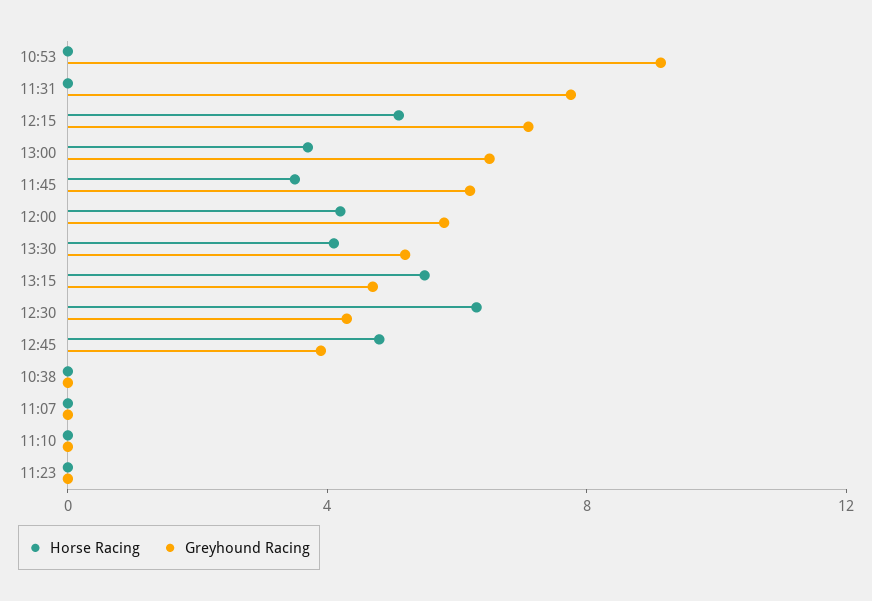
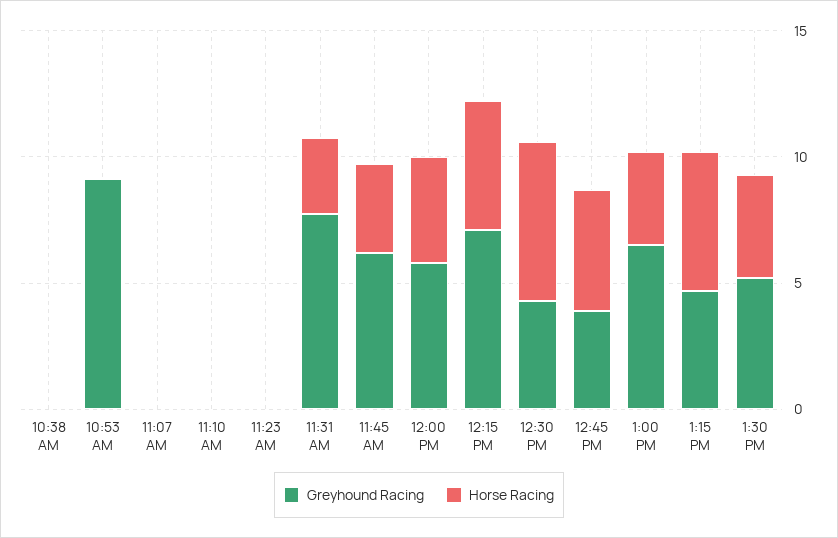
Horse Racing, 11:31: 0 -> 3

